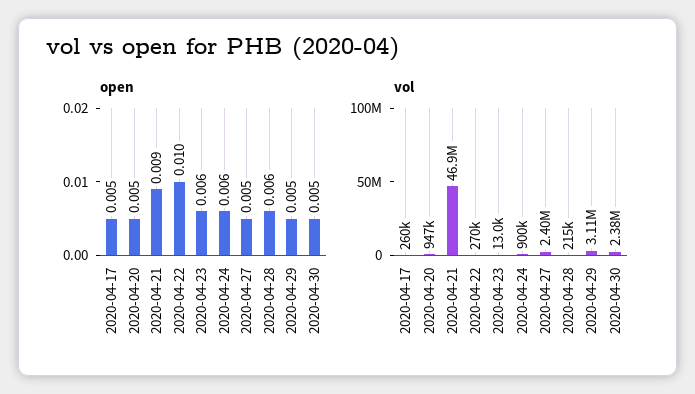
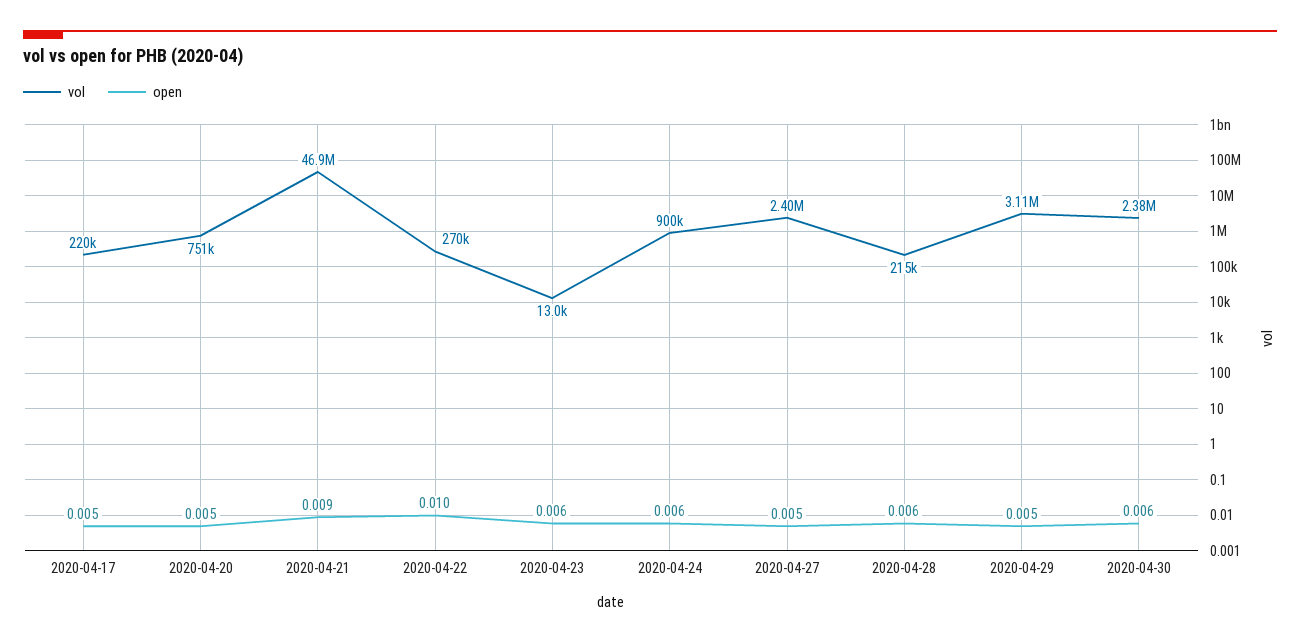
open, 2020-04-30: 0.005 -> 0.006
vol, 2020-04-17: 260000 -> 220000
vol, 2020-04-20: 947000 -> 751000

